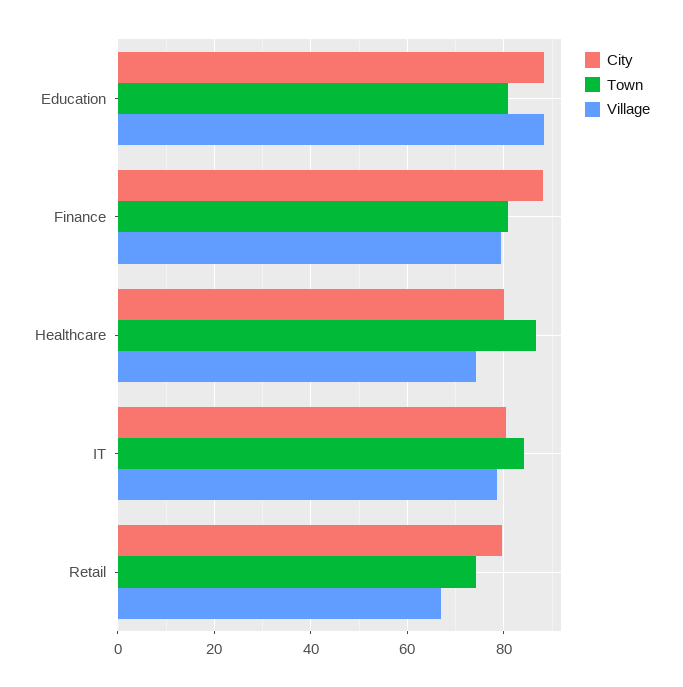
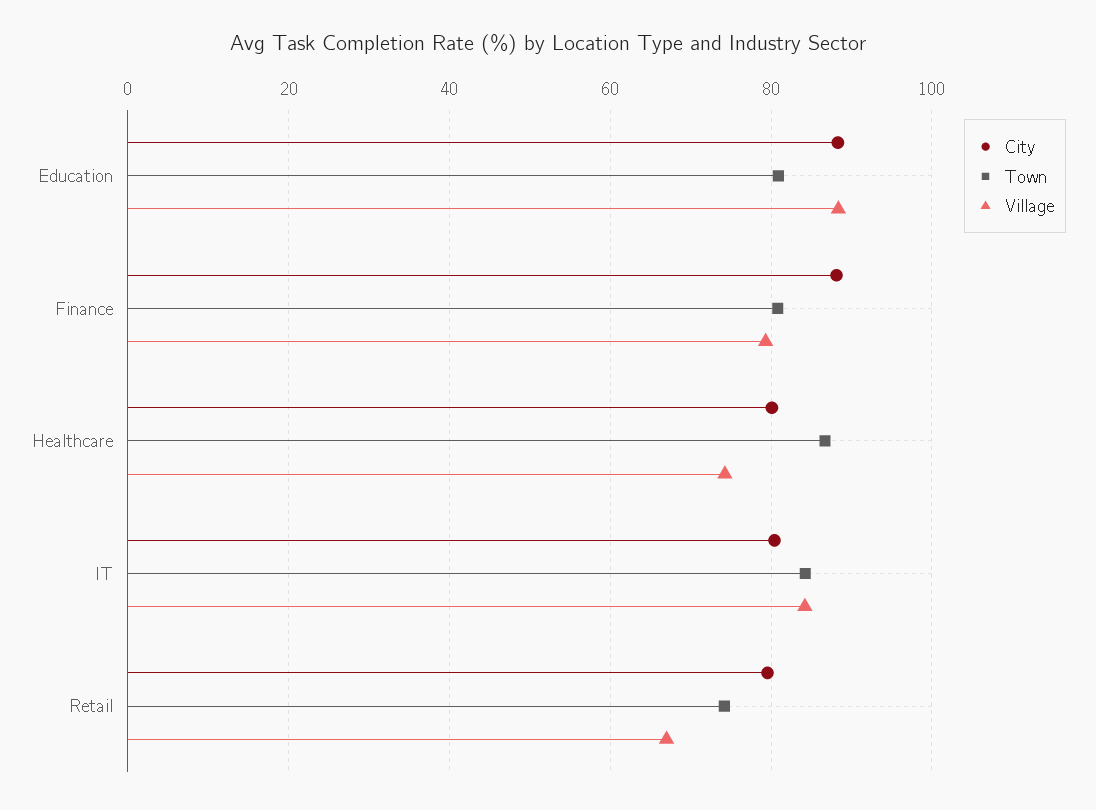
Village, IT: 78 -> 84

